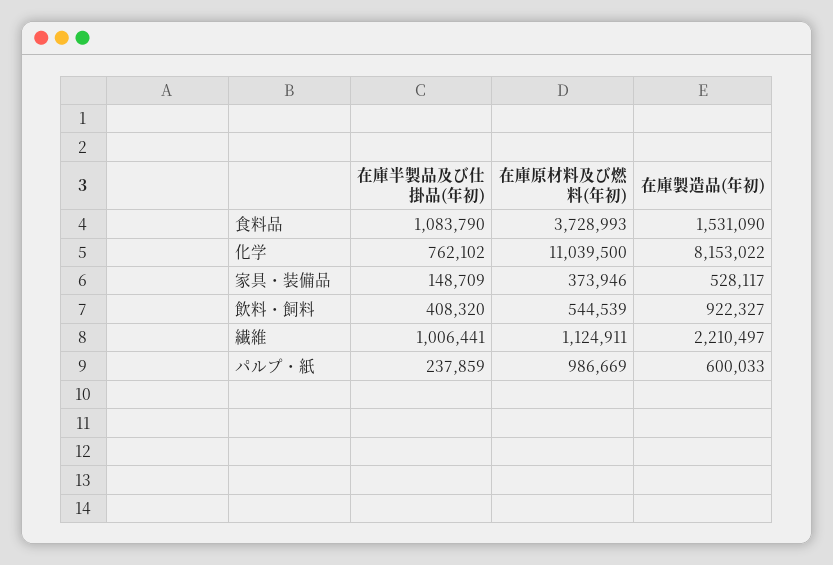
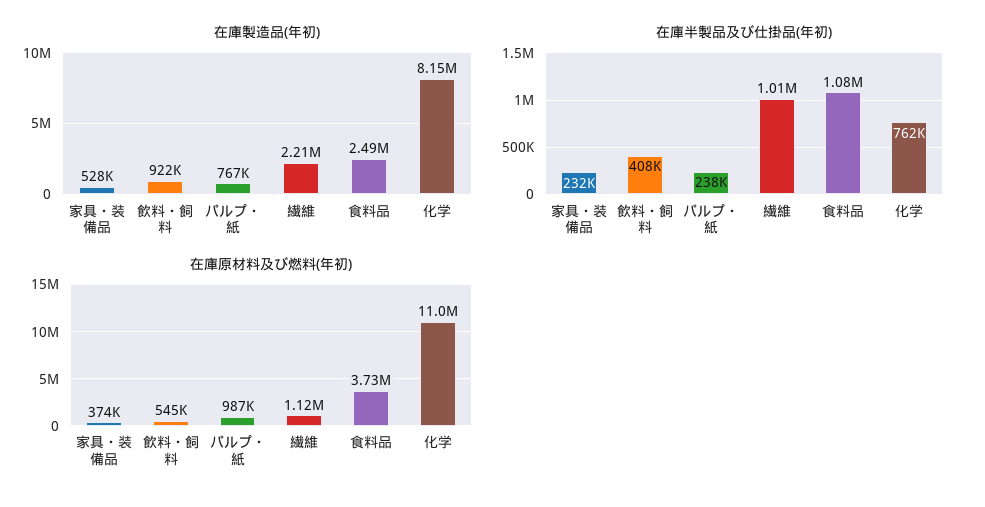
在庫製造品(年初), 食料品: 1531090 -> 2490000
在庫半製品及び仕掛品(年初), 家具・装備品: 148709 -> 232000
在庫製造品(年初), パルプ・紙: 600033 -> 767000

